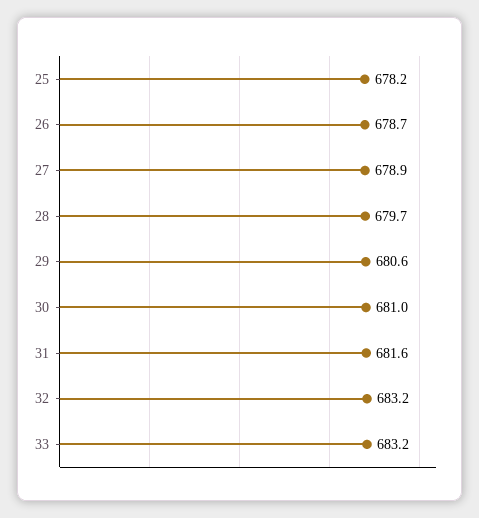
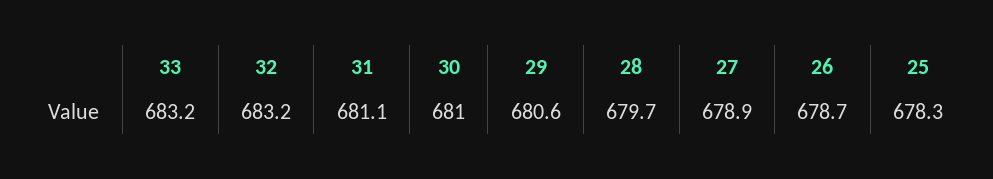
25: 678.2 -> 678.3
31: 681.6 -> 681.1

